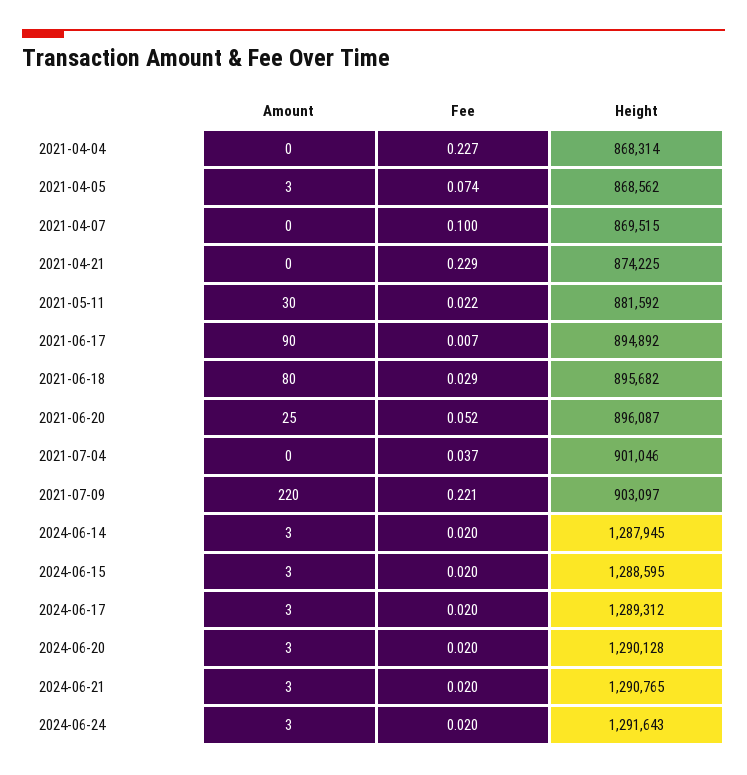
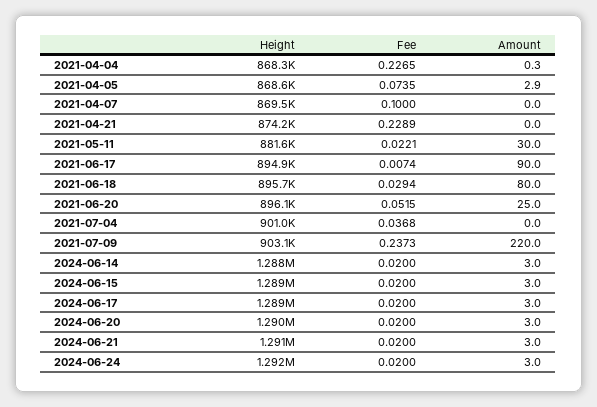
Fee, 2021-07-09: 0.221 -> 0.2373

